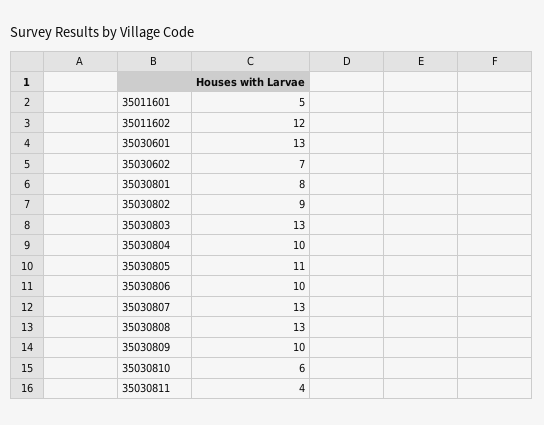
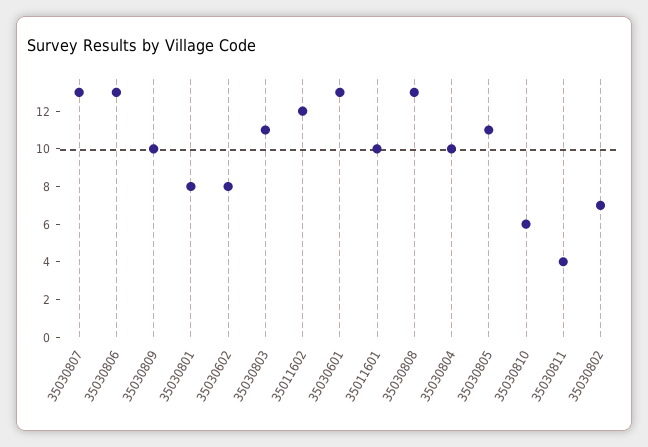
35011601: 5 -> 10
35030602: 7 -> 8
35030802: 9 -> 7
35030803: 13 -> 11
35030806: 10 -> 13

